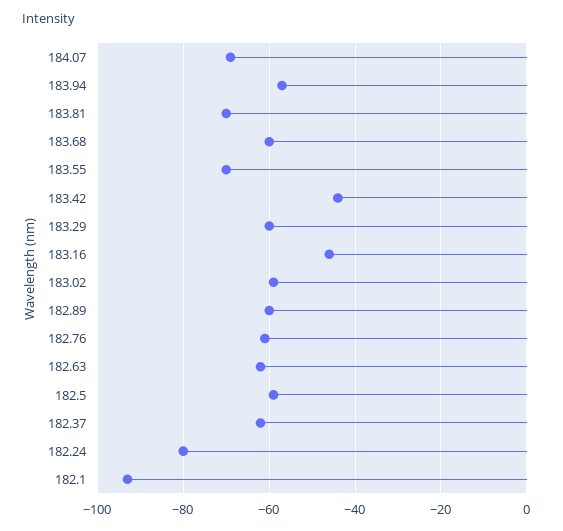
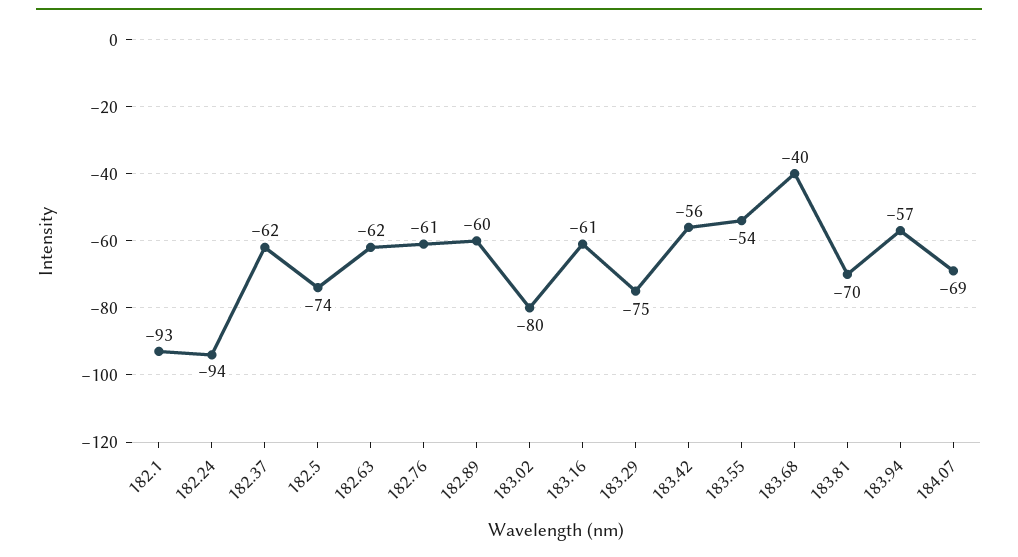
183.68: -60 -> -40
183.55: -70 -> -54
183.42: -45 -> -56
183.29: -60 -> -75
183.16: -45 -> -61
183.02: -60 -> -80
182.5: -60 -> -74
182.24: -80 -> -94

